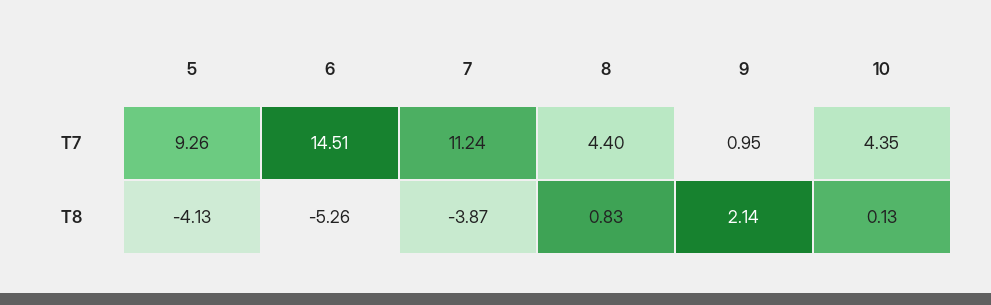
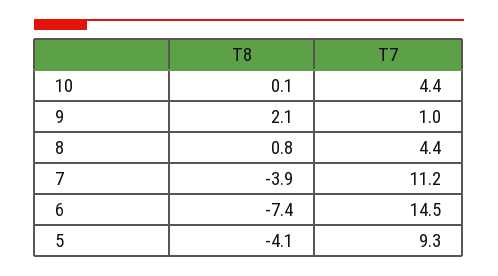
6, T8: -5.26 -> -7.4

